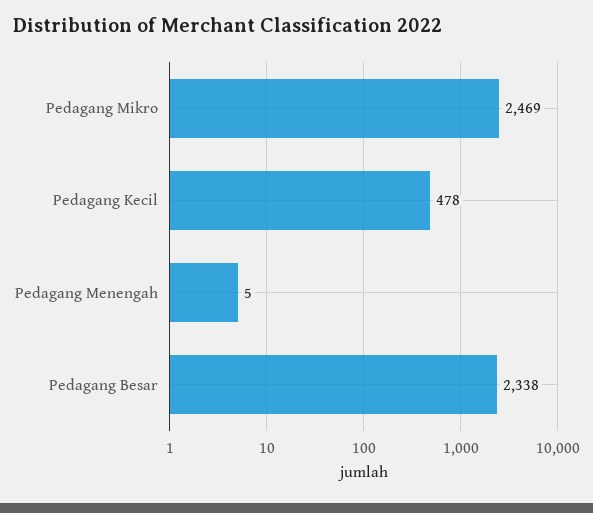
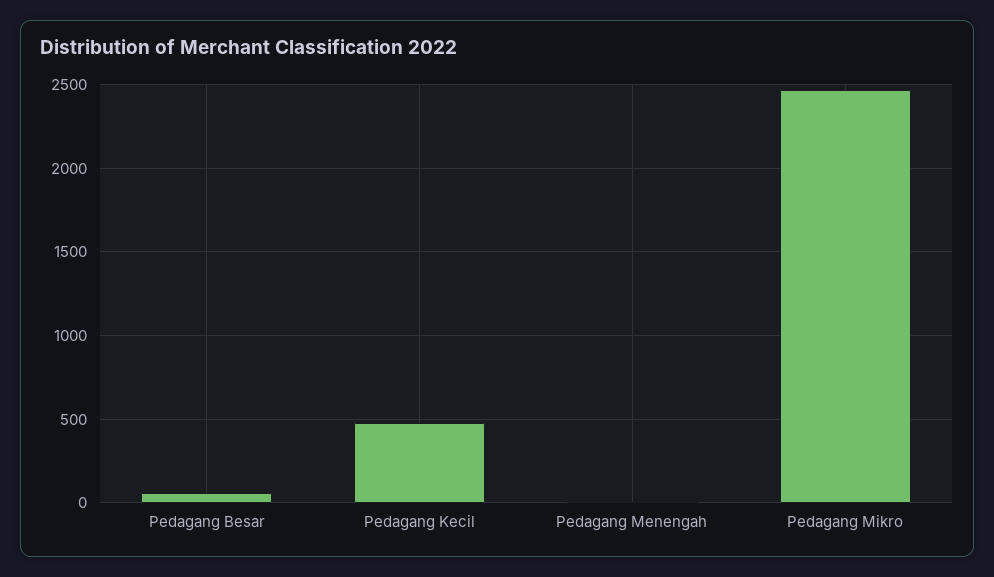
Pedagang Besar: 2338 -> 50

